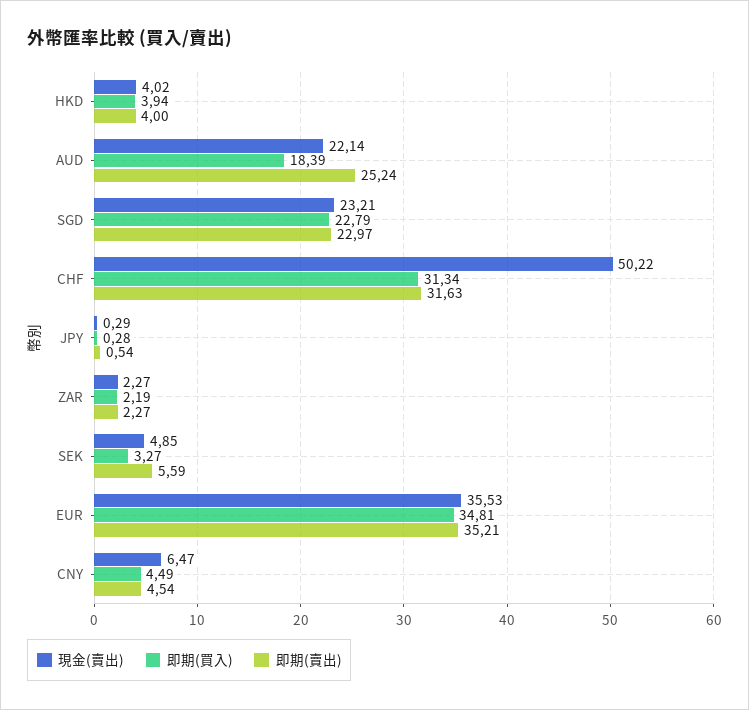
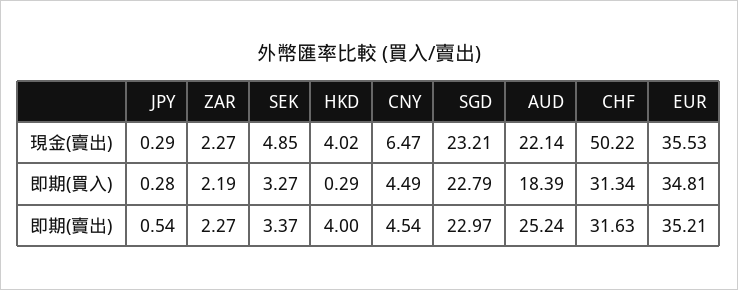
即期(買入), HKD: 3.94 -> 0.29
即期(賣出), SEK: 5.59 -> 3.37

